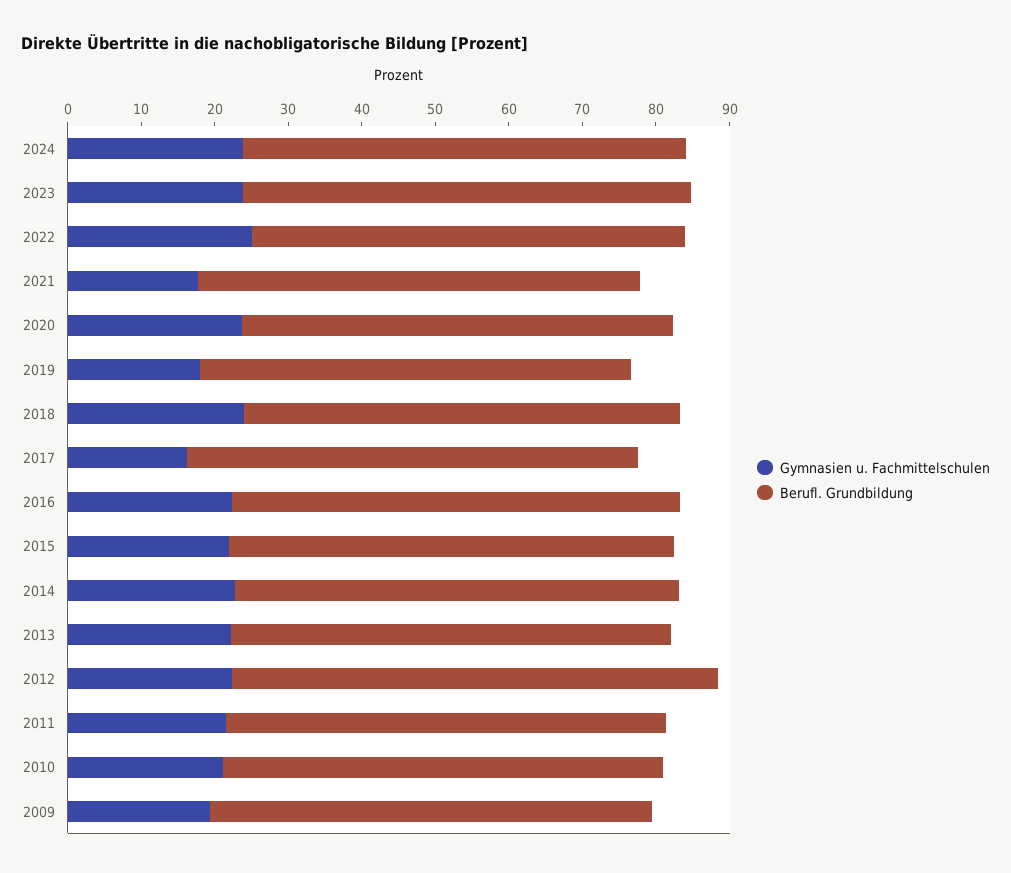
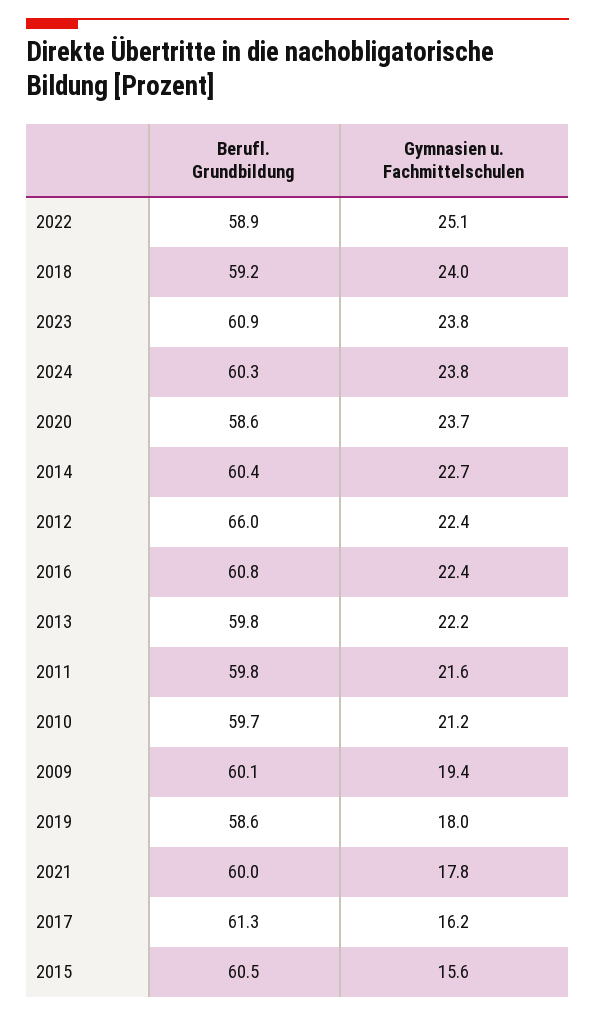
Gymnasien u. Fachmittelschulen, 2015: 22 -> 15.6

